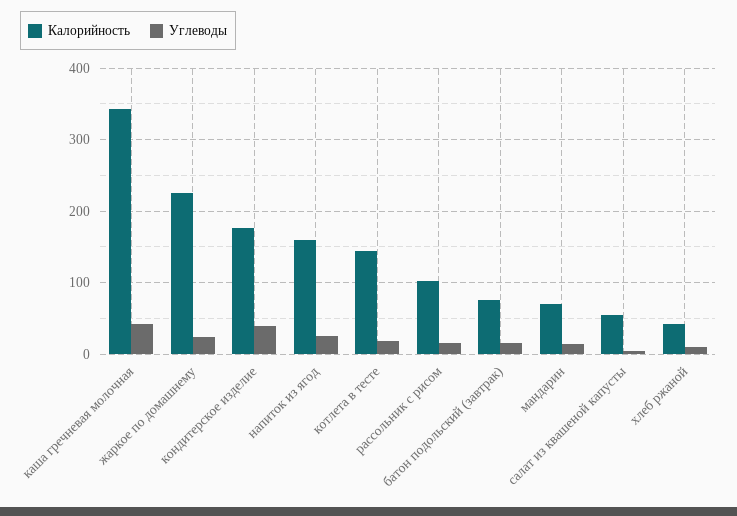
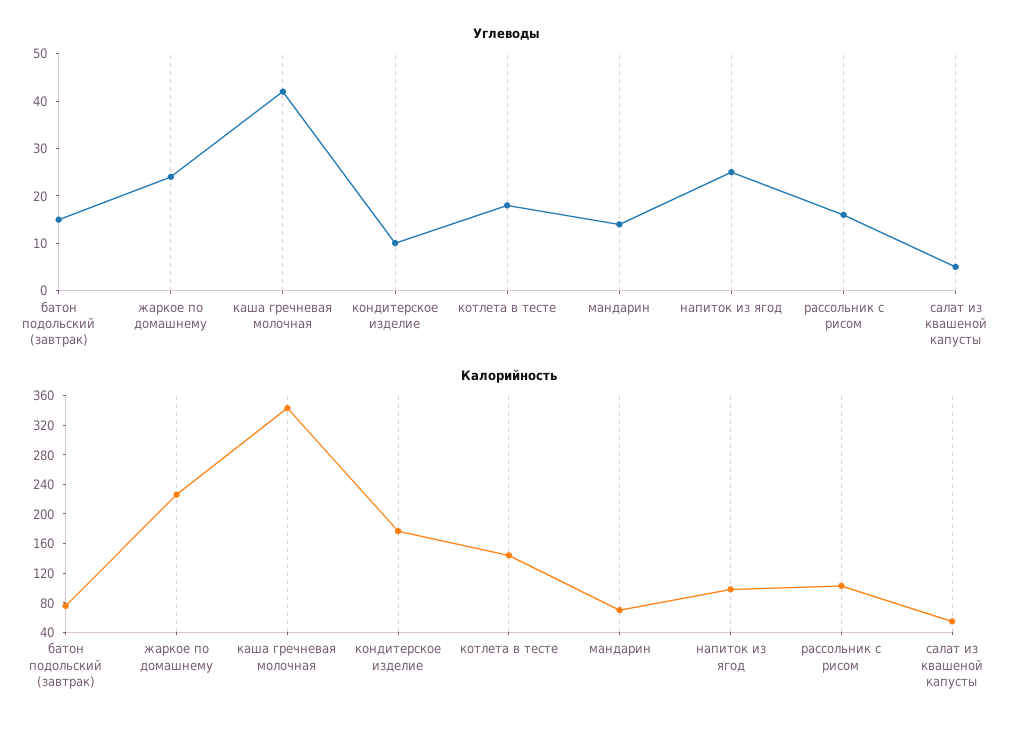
Углеводы, кондитерское изделие: 40 -> 10
Калорийность, напиток из ягод: 160 -> 100
Калорийность, хлеб ржаной: 40 -> none
Углеводы, хлеб ржаной: 10 -> none

